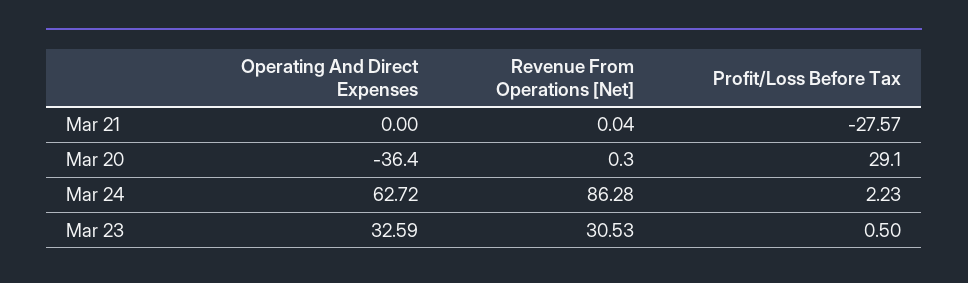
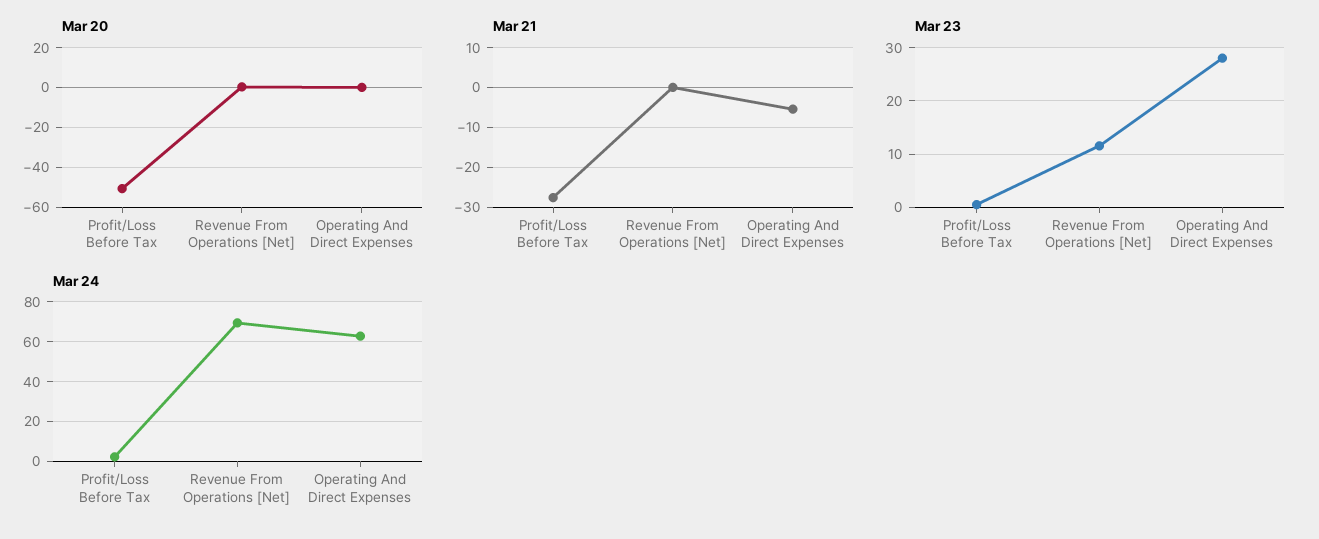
Mar 21, Operating And Direct Expenses: 0 -> -6
Mar 20, Operating And Direct Expenses: -36.4 -> 0
Mar 20, Profit/Loss Before Tax: 29.1 -> -50
Mar 24, Revenue From Operations [Net]: 86.28 -> 70
Mar 23, Operating And Direct Expenses: 32.59 -> 28
Mar 23, Revenue From Operations [Net]: 30.53 -> 12

